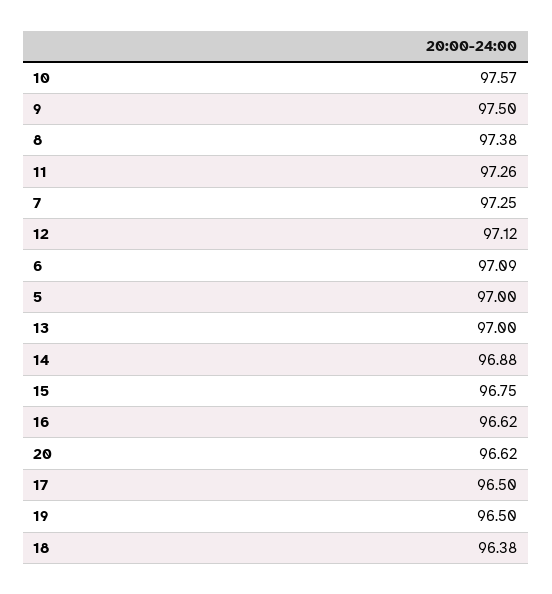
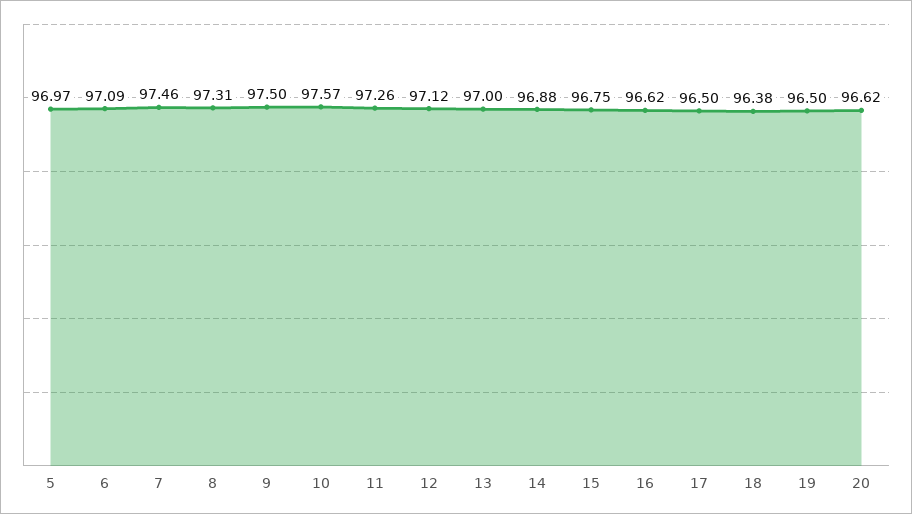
8: 97.38 -> 97.31
7: 97.25 -> 97.46
5: 97 -> 96.97

